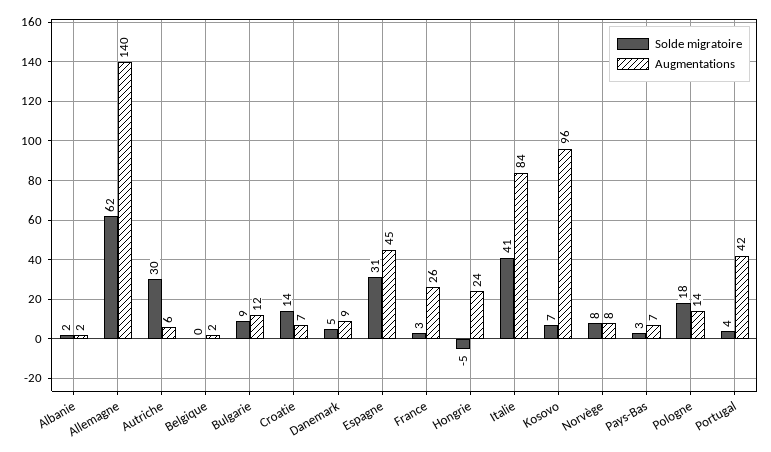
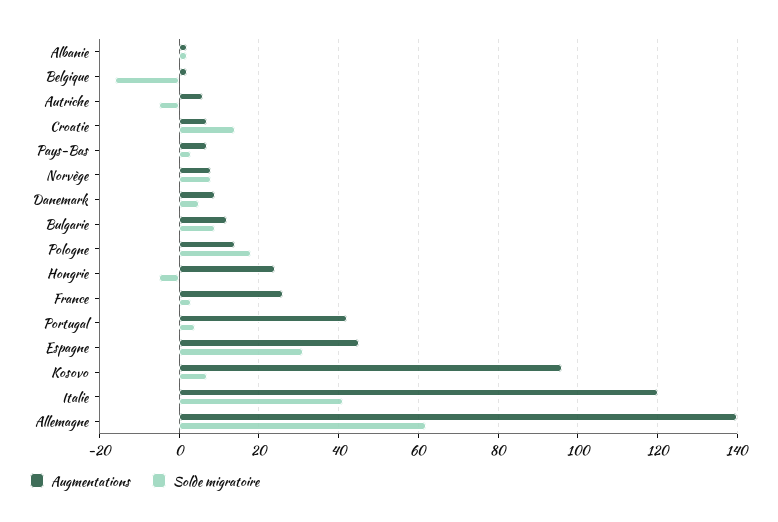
Solde migratoire, Autriche: 30 -> -5
Solde migratoire, Belgique: 0 -> -15
Augmentations, Italie: 84 -> 120

